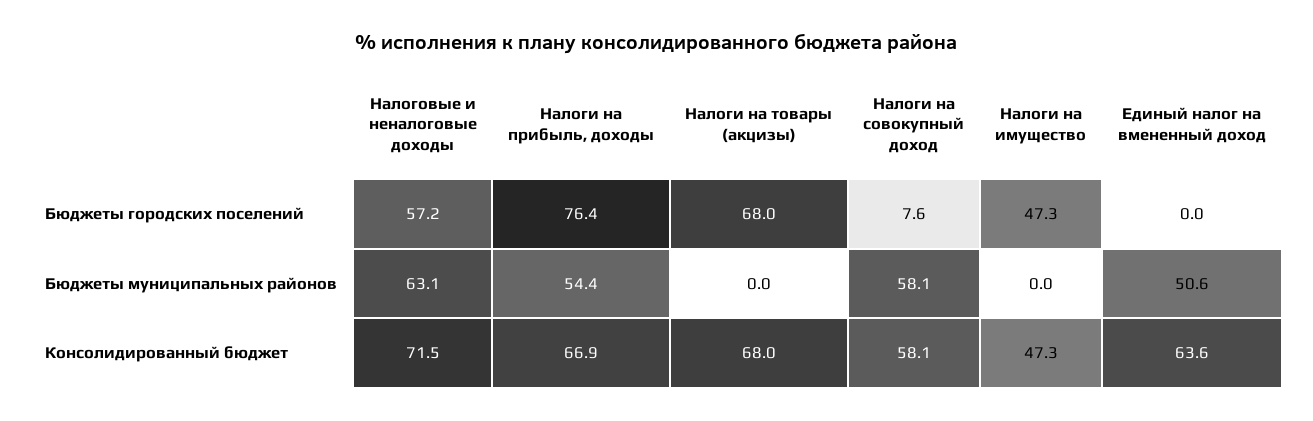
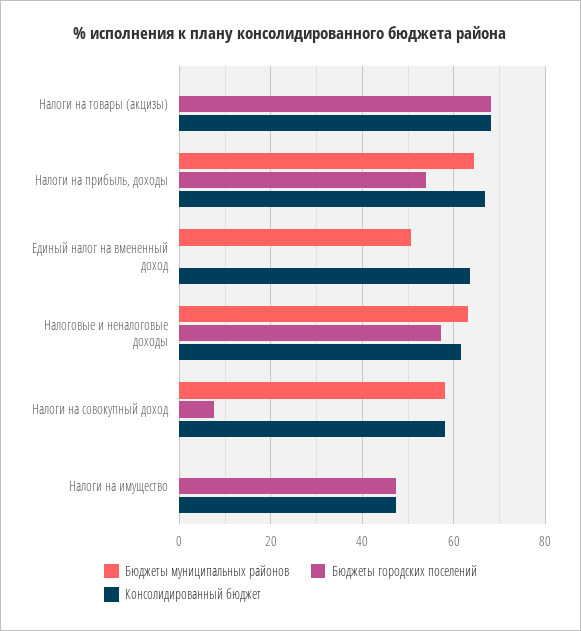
Бюджеты городских поселений, Налоги на прибыль, доходы: 76.4 -> 54
Бюджеты муниципальных районов, Налоги на прибыль, доходы: 54.4 -> 64
Консолидированный бюджет, Налоговые и неналоговые доходы: 71.5 -> 62

